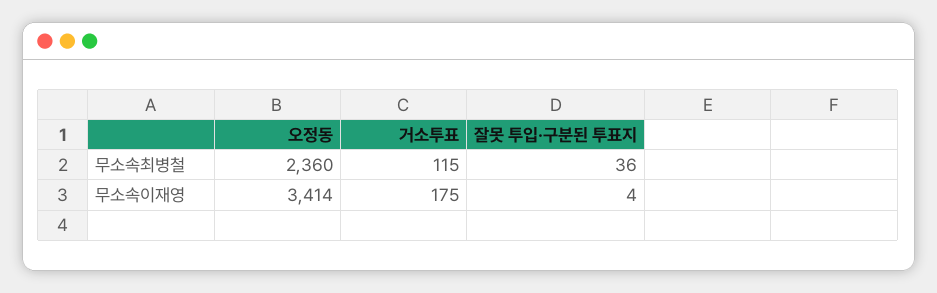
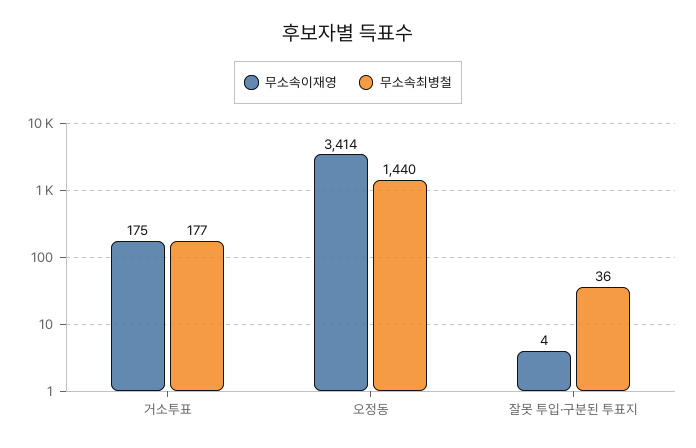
무소속최병철, 오정동: 2360 -> 1440
무소속최병철, 거소투표: 115 -> 177

